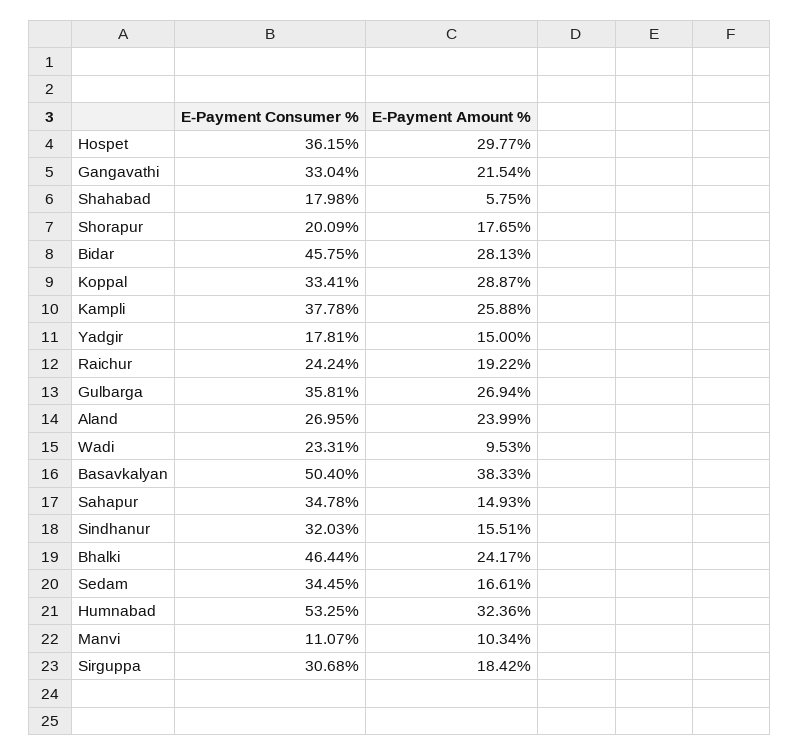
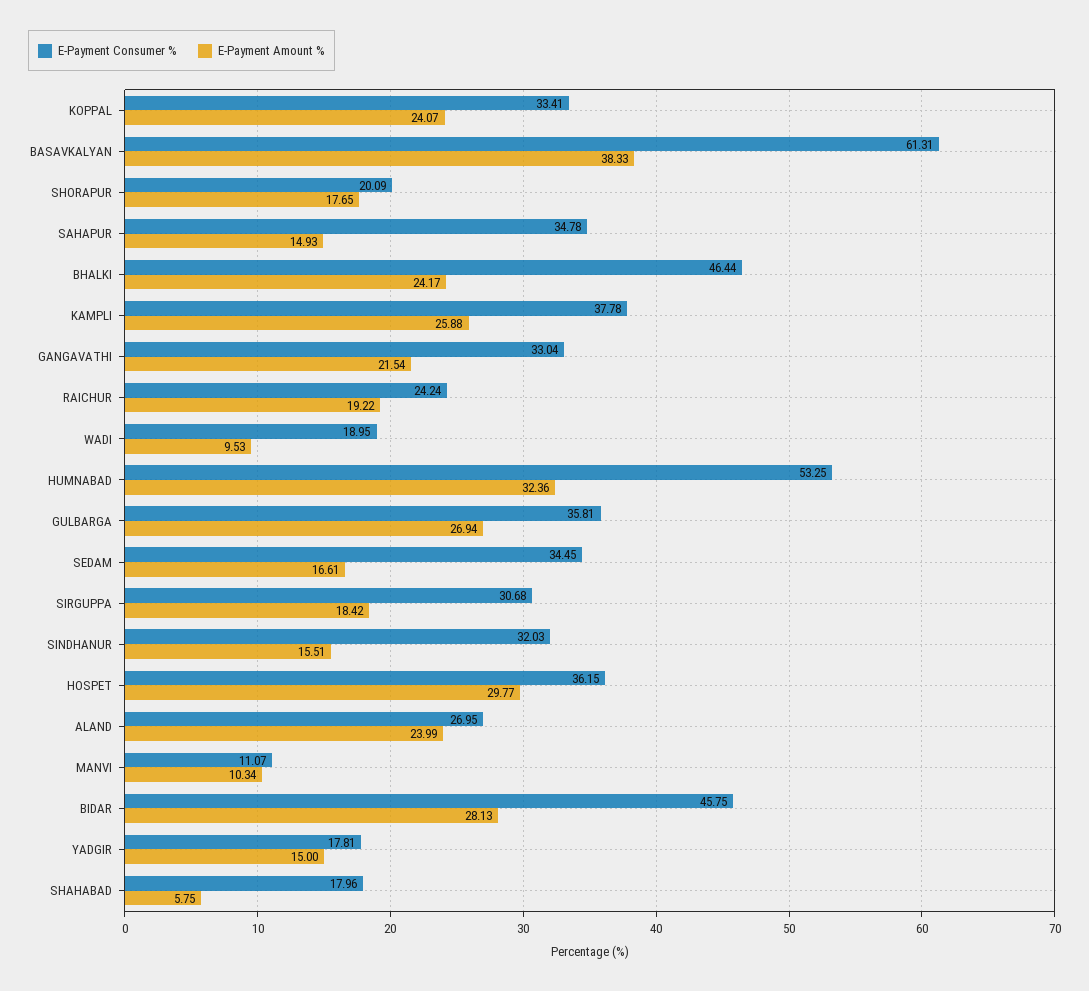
E-Payment Consumer %, Shahabad: 17.98 -> 17.96
E-Payment Amount %, Koppal: 28.87 -> 24.07
E-Payment Consumer %, Wadi: 23.31 -> 18.95
E-Payment Consumer %, Basavkalyan: 50.4 -> 61.31

